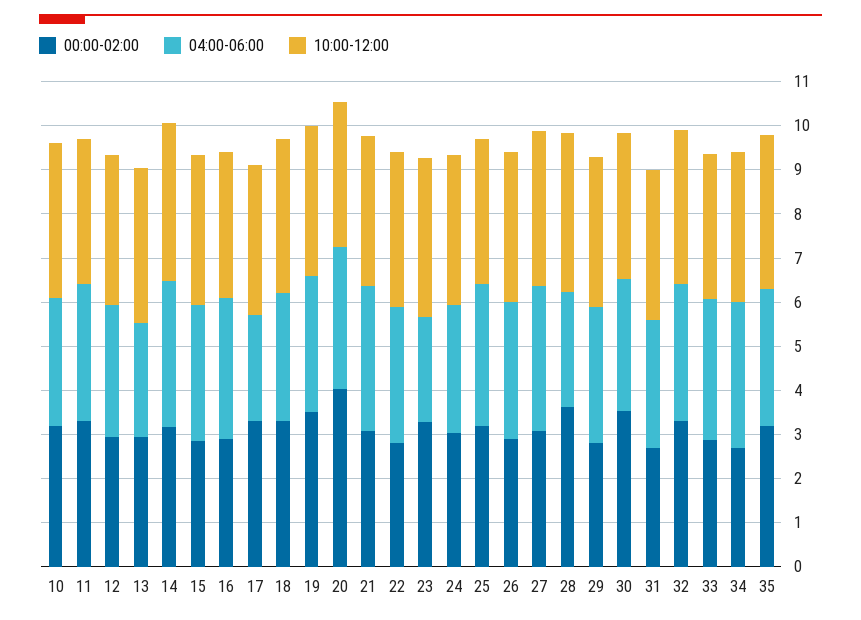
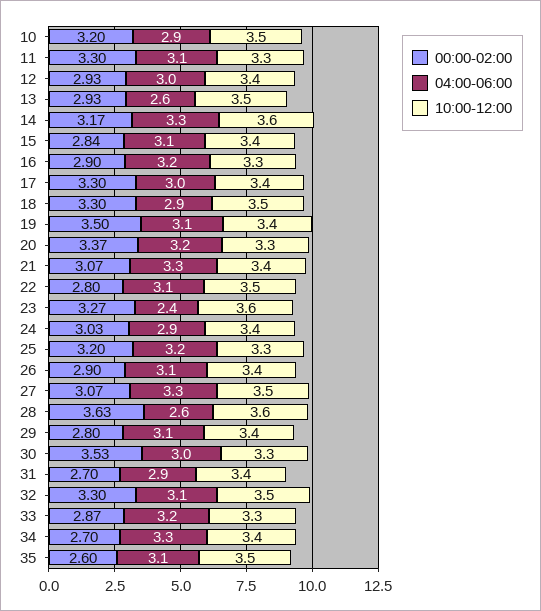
04:00-06:00, 17: 2.4 -> 3
00:00-02:00, 20: 4 -> 3.37
00:00-02:00, 35: 3.2 -> 2.6

